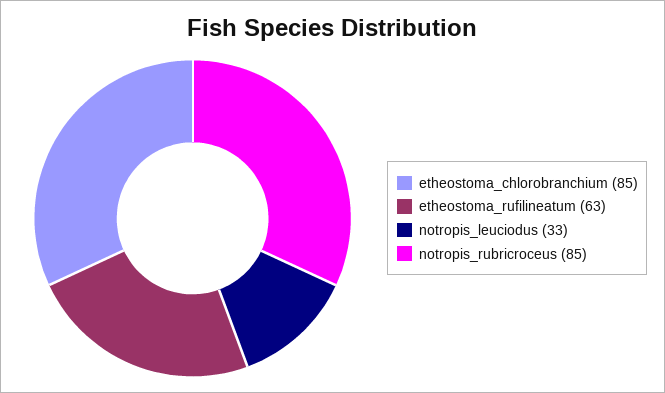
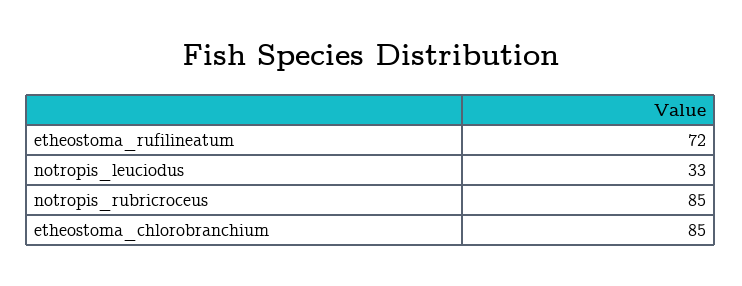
etheostoma_rufilineatum: 63 -> 72

